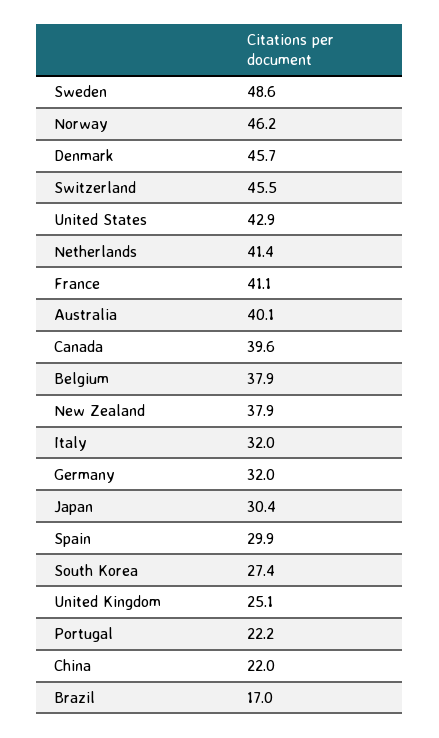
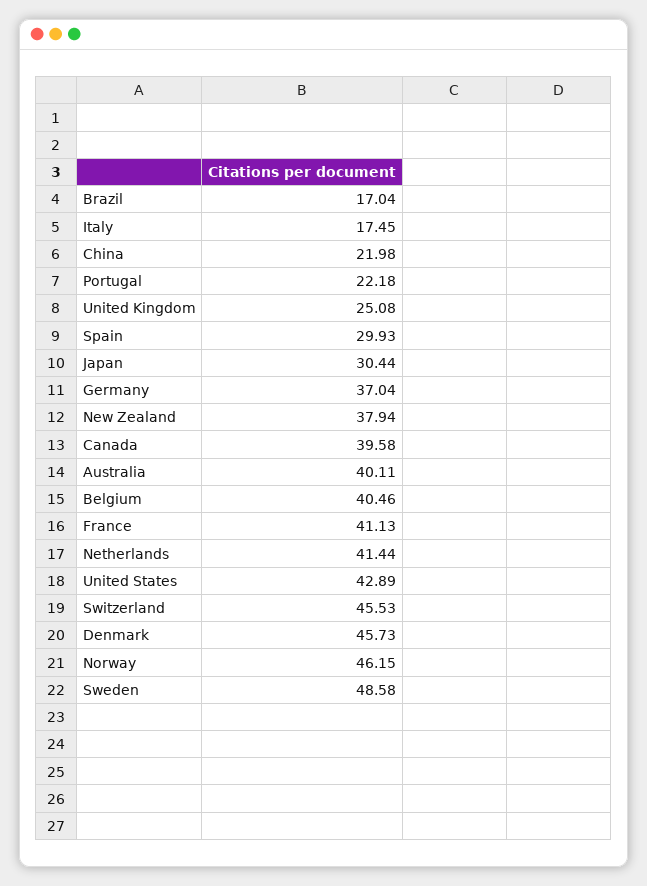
Belgium: 37.9 -> 40.46
Italy: 32 -> 17.45
Germany: 32 -> 37.04
South Korea: 27.4 -> none

